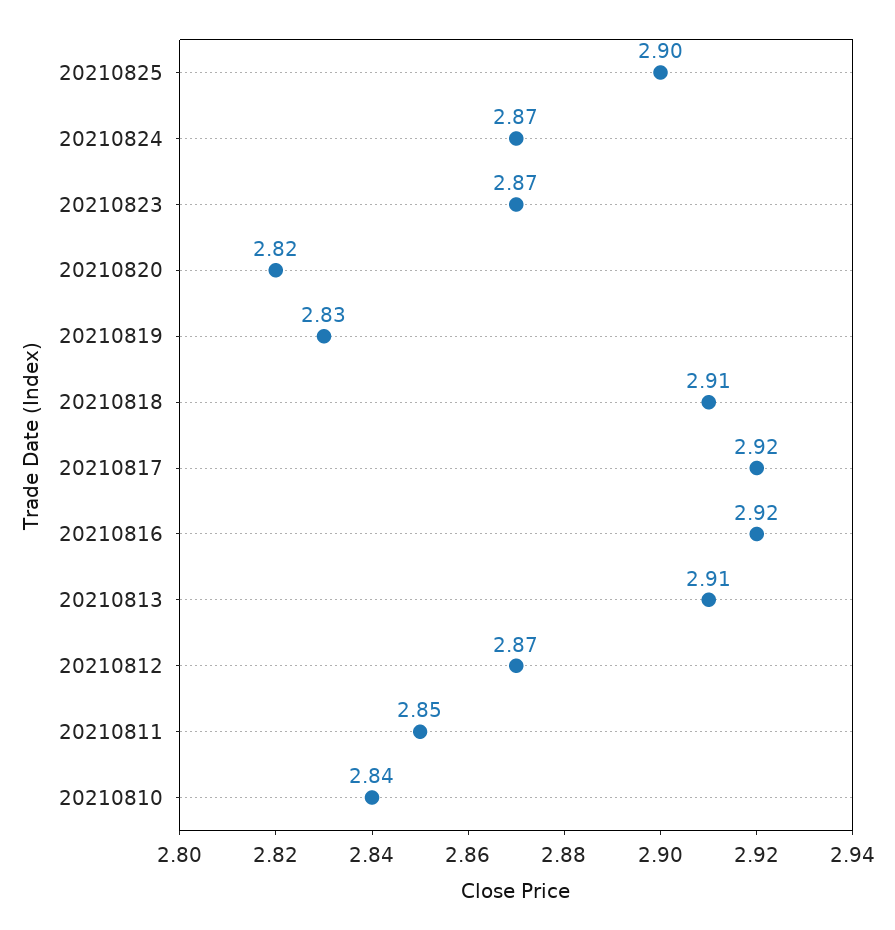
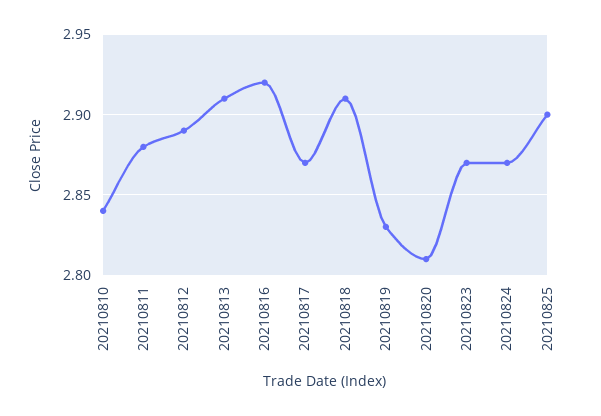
20210820: 2.82 -> 2.81
20210817: 2.92 -> 2.87
20210812: 2.87 -> 2.89
20210811: 2.85 -> 2.88

